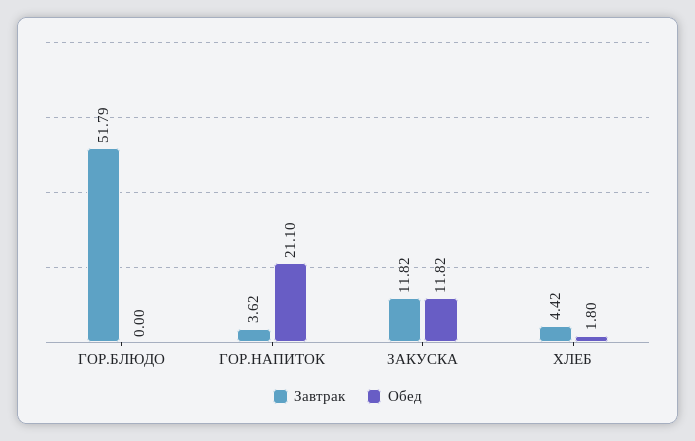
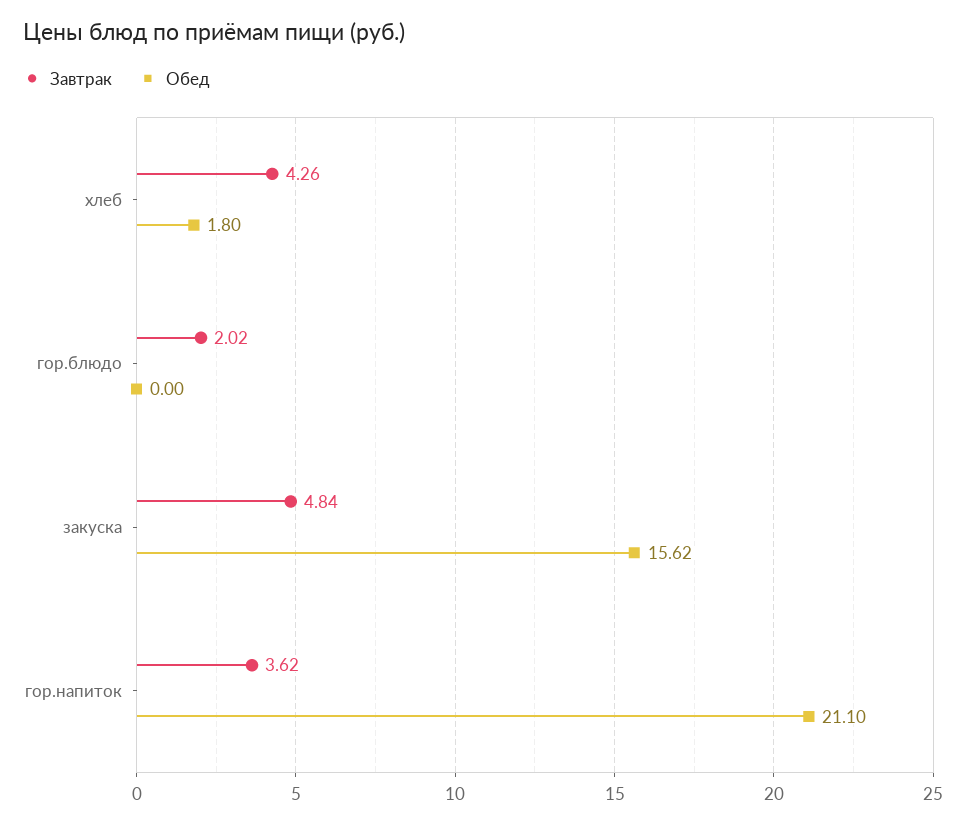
Завтрак, ГОР.БЛЮДО: 51.79 -> 2.02
Завтрак, ЗАКУСКА: 11.82 -> 4.84
Обед, ЗАКУСКА: 11.82 -> 15.62
Завтрак, ХЛЕБ: 4.42 -> 4.26

